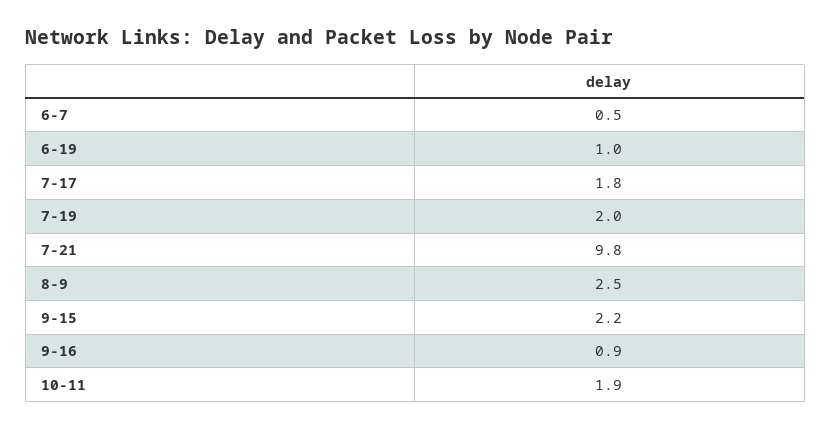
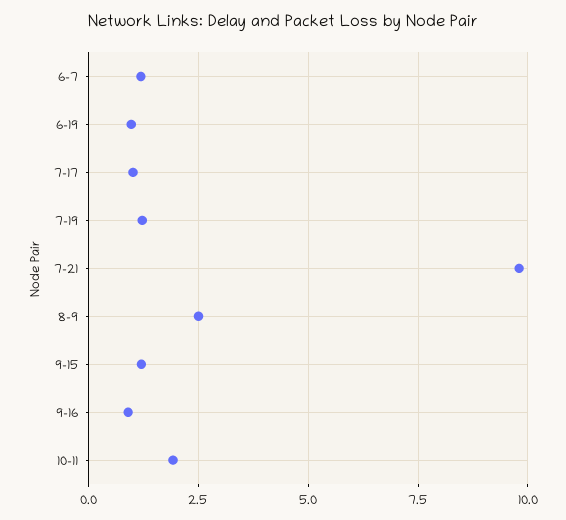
6-7: 0.5 -> 1.25
7-17: 1.8 -> 1
7-19: 2 -> 1.25
9-15: 2.2 -> 1.25

